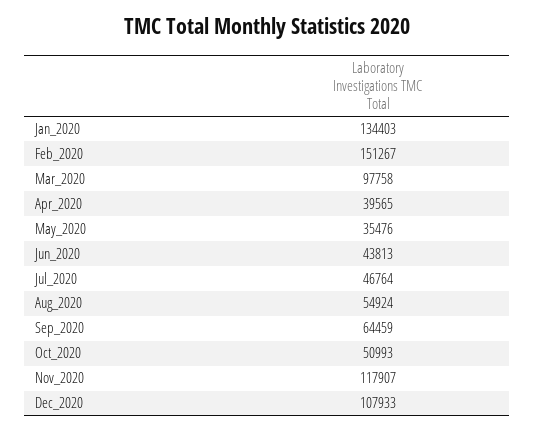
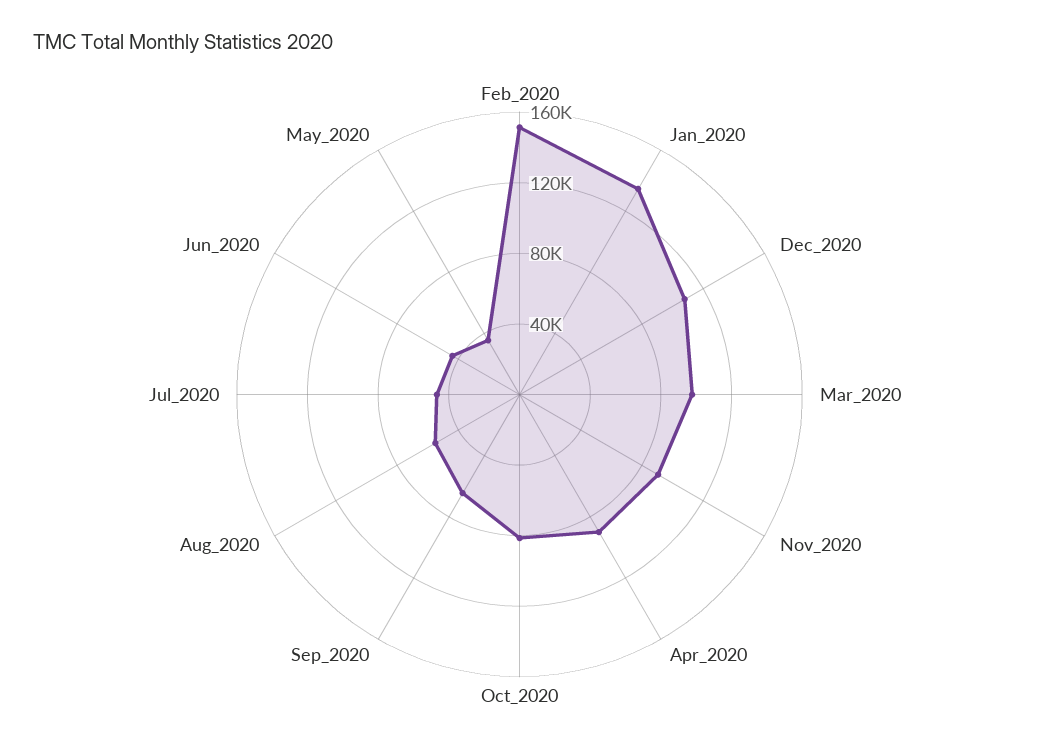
Apr_2020: 39565 -> 90000
Oct_2020: 50993 -> 80000
Nov_2020: 117907 -> 90000

